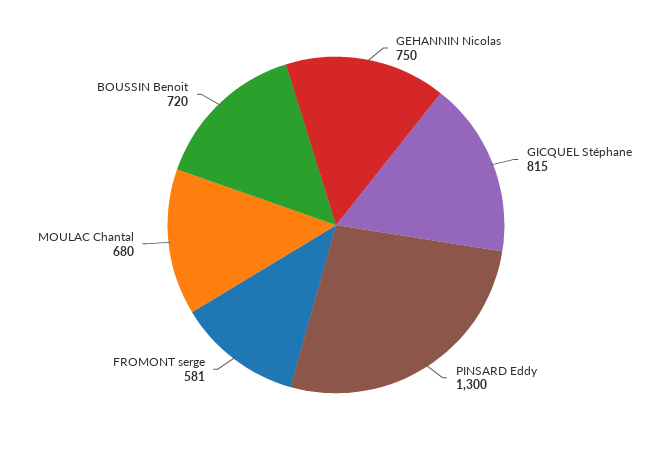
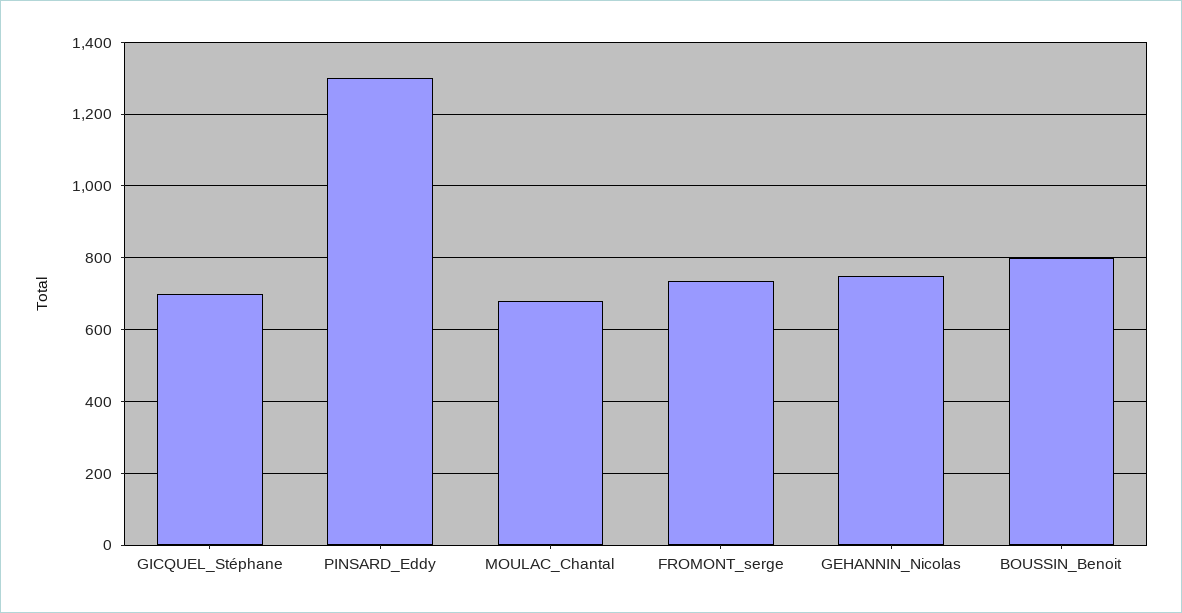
GICQUEL Stéphane: 815 -> 700
FROMONT serge: 581 -> 740
BOUSSIN Benoit: 720 -> 800

